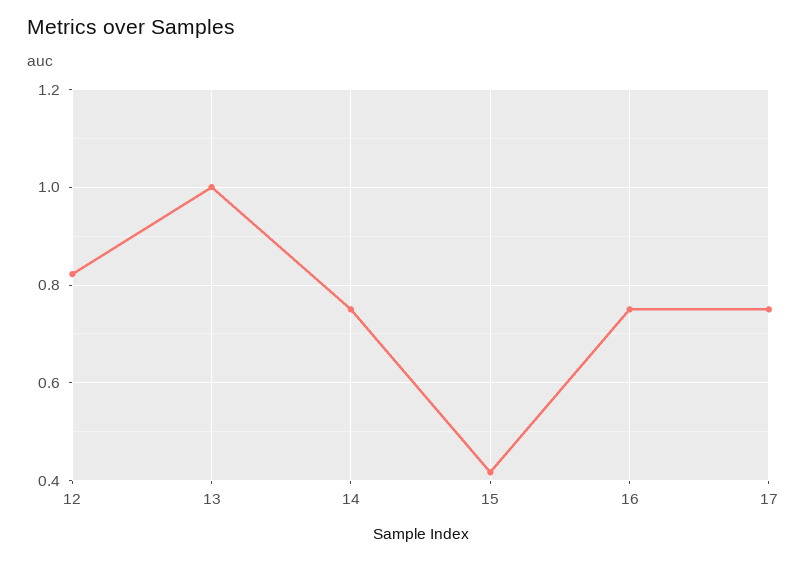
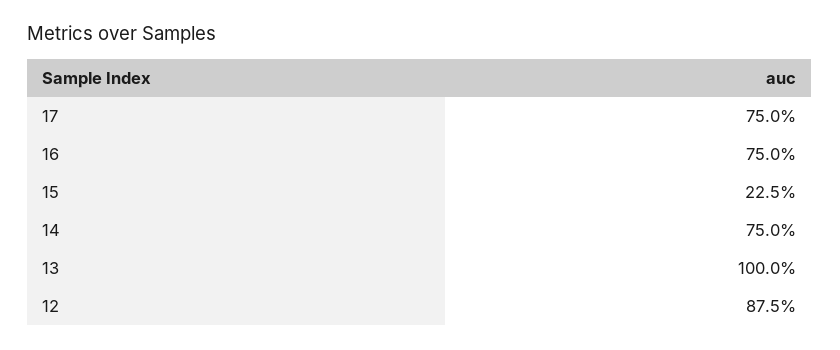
12: 0.82 -> 0.875
15: 0.42 -> 0.225

